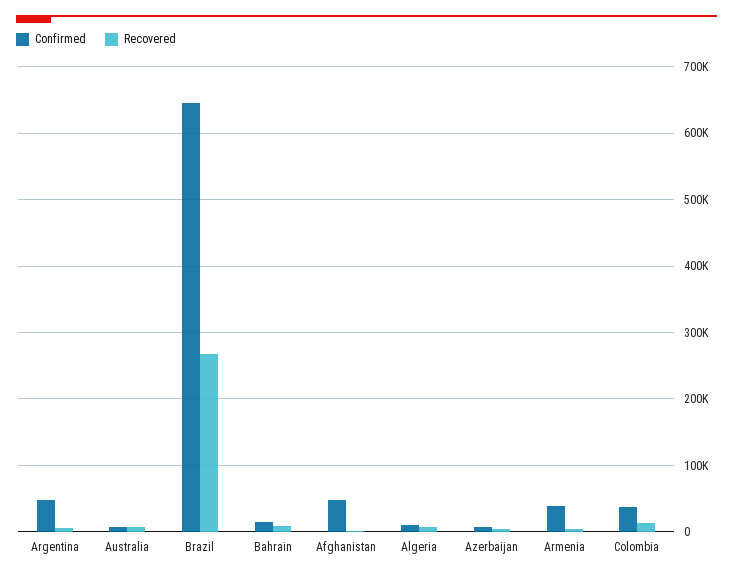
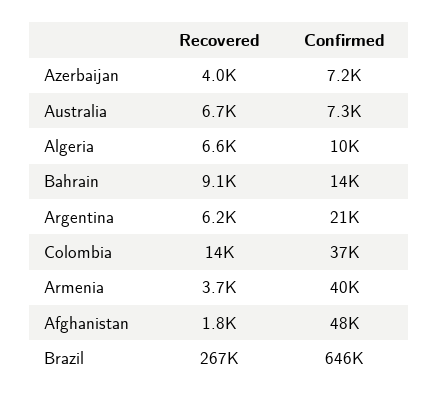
Confirmed, Argentina: 50000 -> 21000

